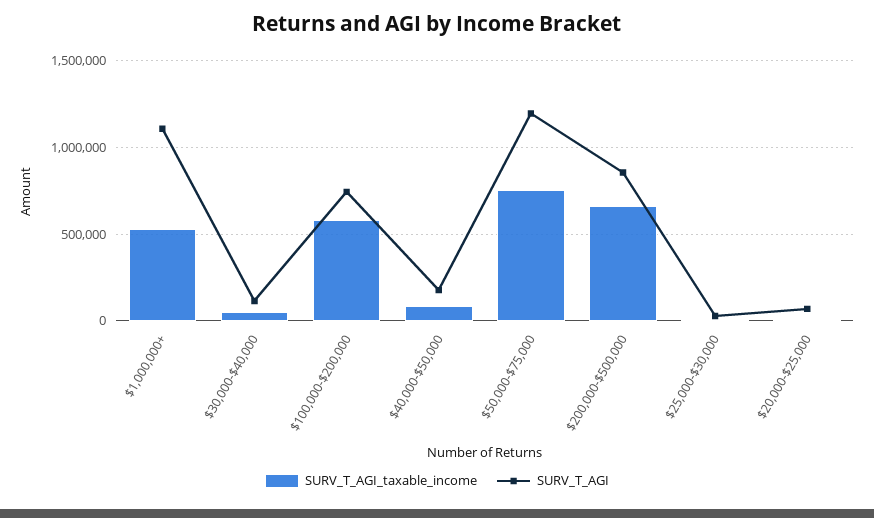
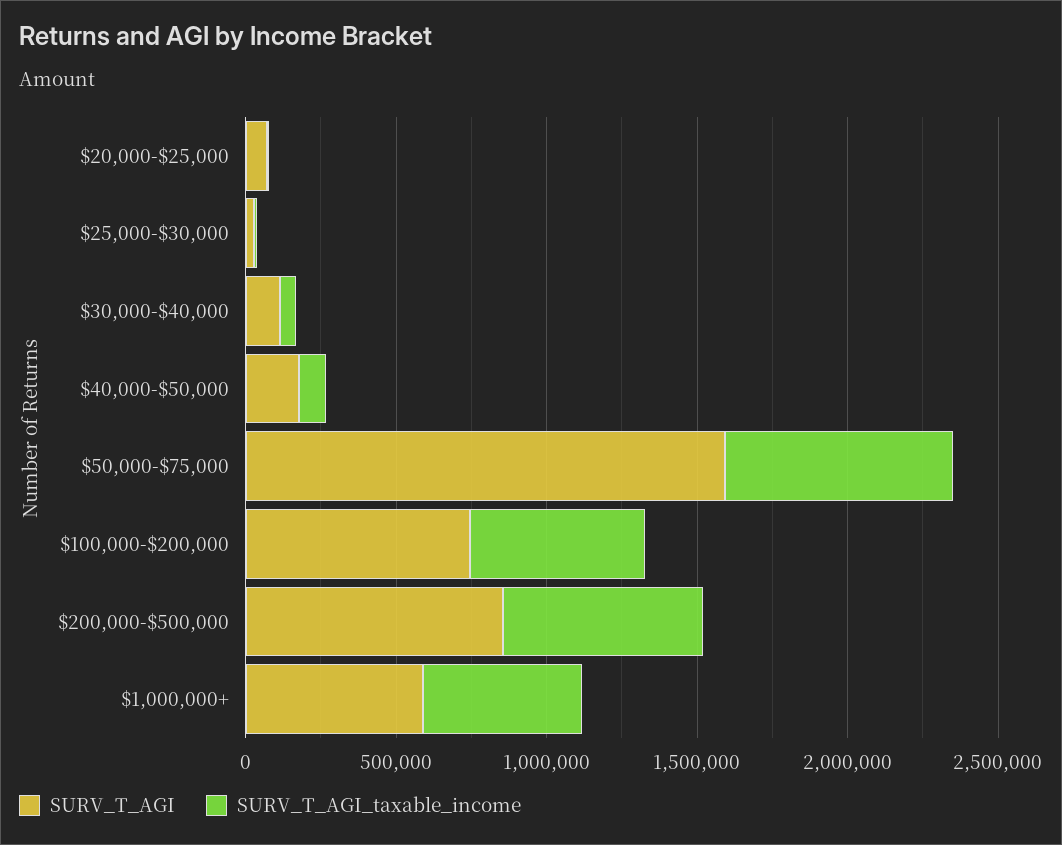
SURV_T_AGI, $1,000,000+: 1100000 -> 600000
SURV_T_AGI, $50,000-$75,000: 1200000 -> 1600000

